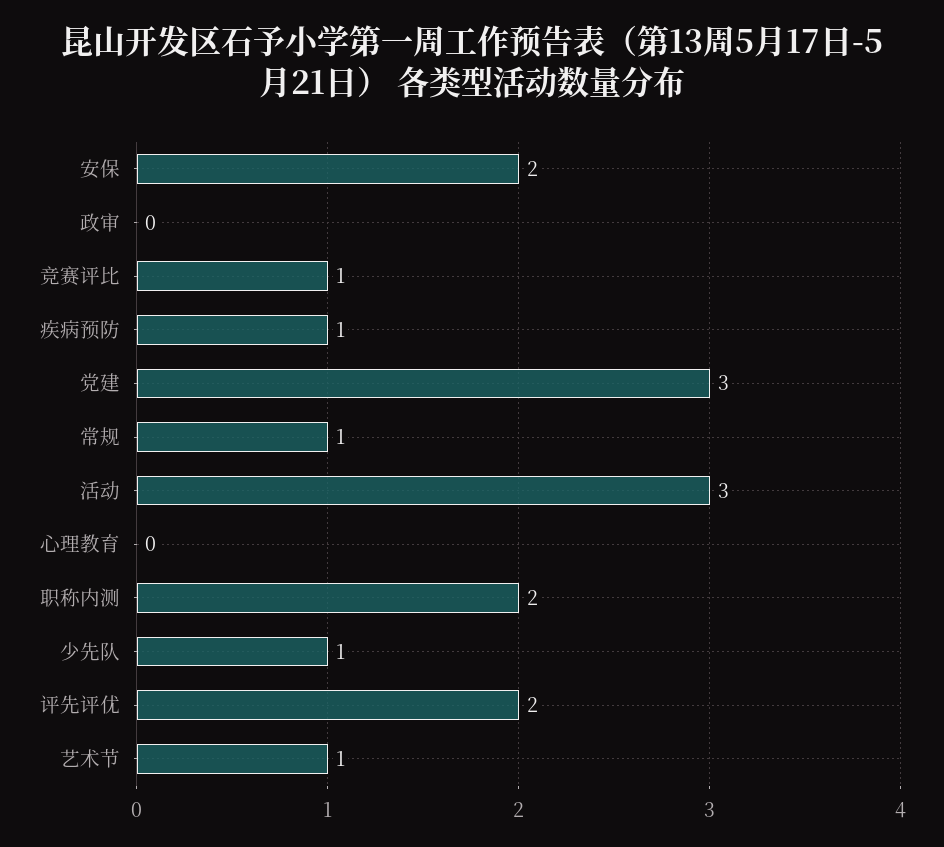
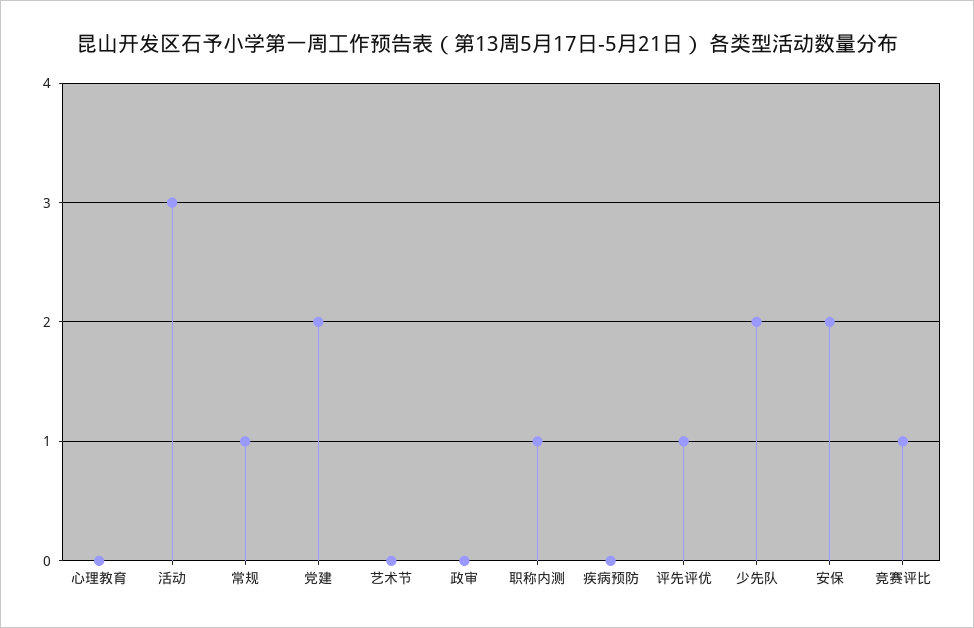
疾病预防: 1 -> 0
党建: 3 -> 2
职称内测: 2 -> 1
少先队: 1 -> 2
评先评优: 2 -> 1
艺术节: 1 -> 0

